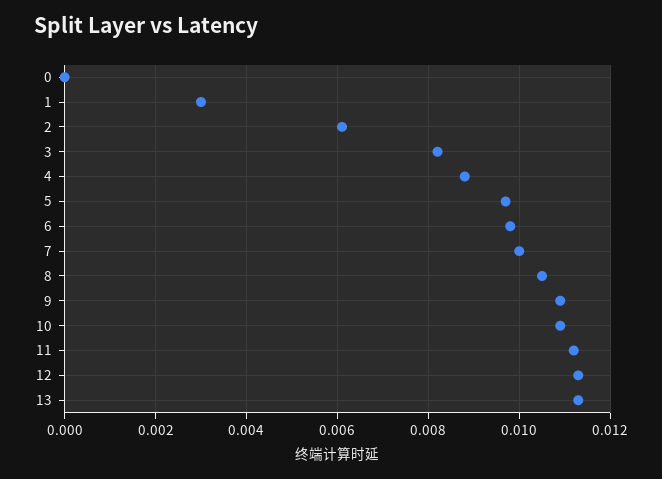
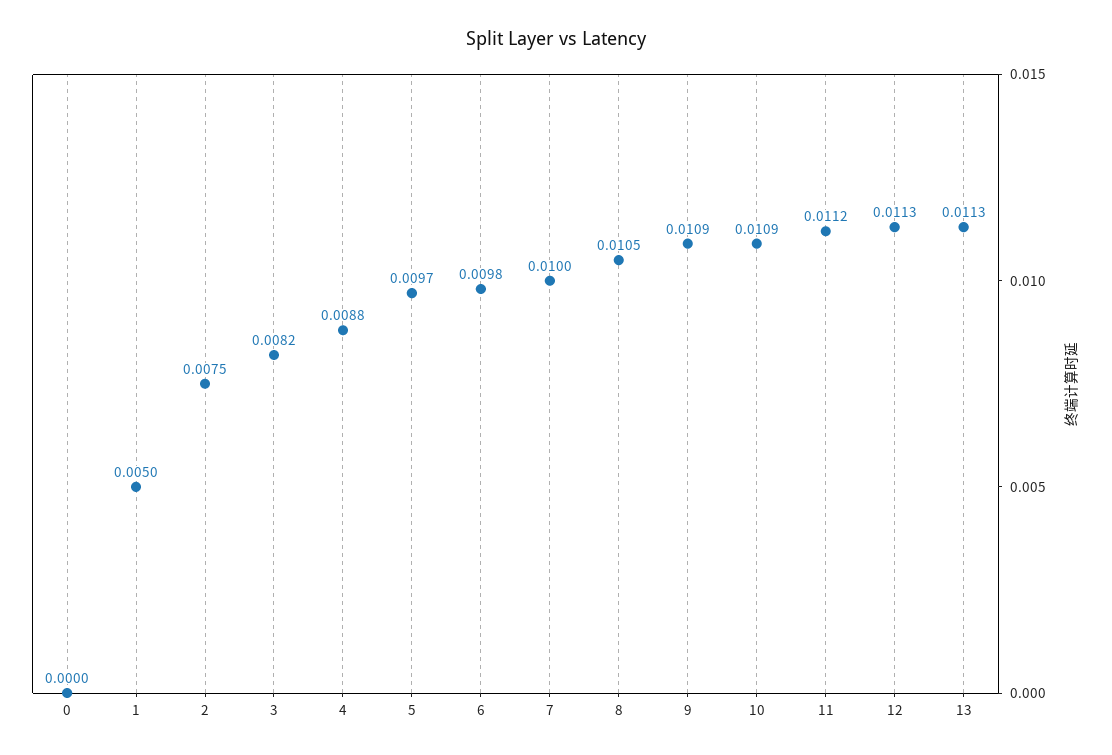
1: 0.003 -> 0.005
2: 0.006 -> 0.0075

